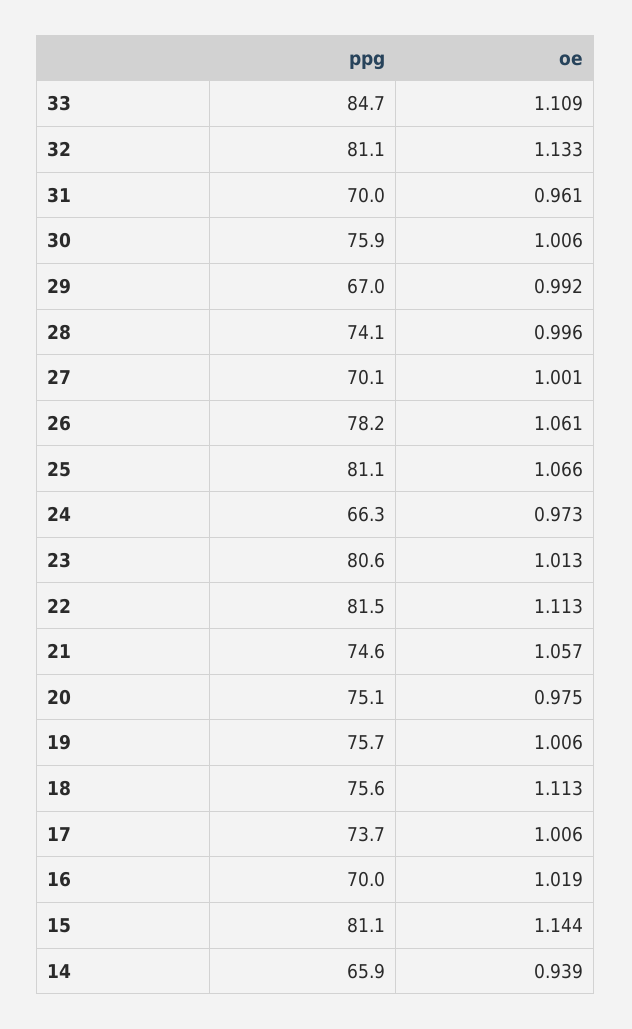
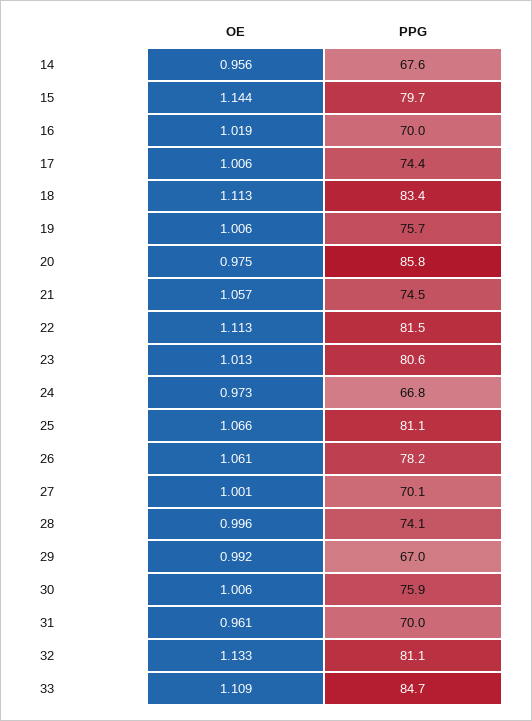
ppg, 24: 66.3 -> 66.8
ppg, 21: 74.6 -> 74.5
ppg, 20: 75.1 -> 85.8
ppg, 18: 75.6 -> 83.4
ppg, 17: 73.7 -> 74.4
ppg, 15: 81.1 -> 79.7
ppg, 14: 65.9 -> 67.6
oe, 14: 0.939 -> 0.956

